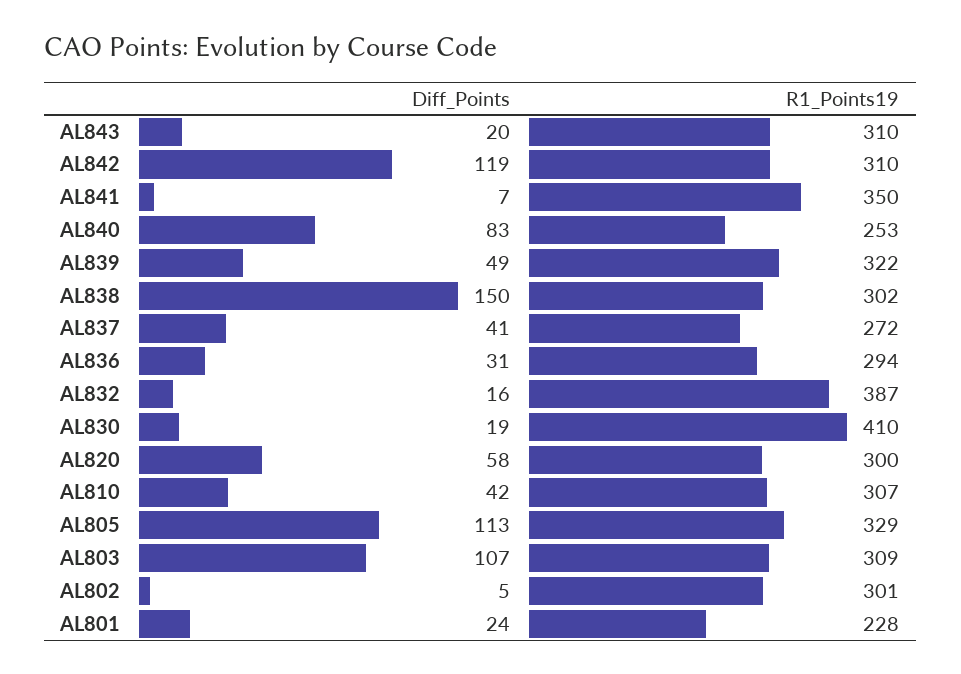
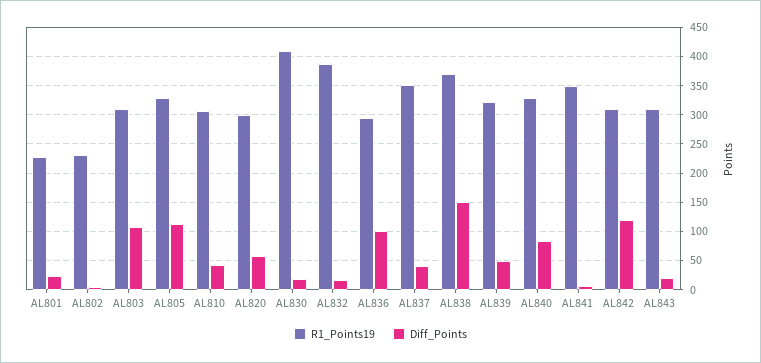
R1_Points19, AL840: 253 -> 325
R1_Points19, AL838: 302 -> 375
R1_Points19, AL837: 272 -> 350
Diff_Points, AL836: 31 -> 100
R1_Points19, AL802: 301 -> 225

